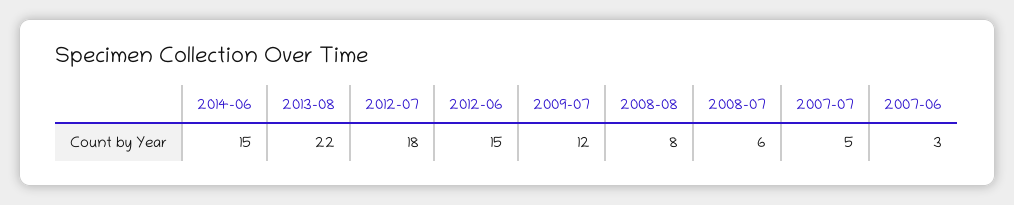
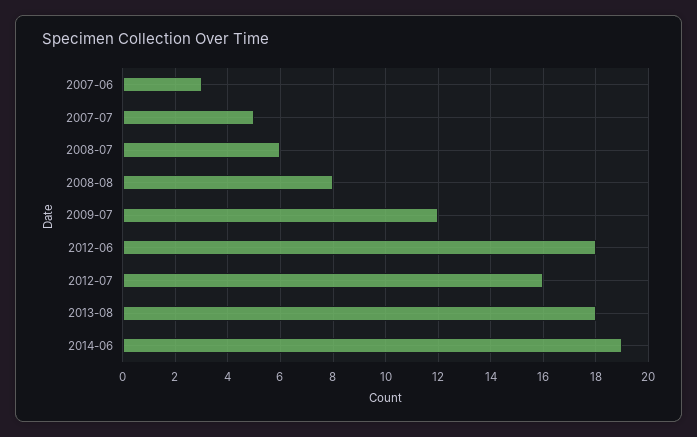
2014-06: 15 -> 19
2013-08: 22 -> 18
2012-07: 18 -> 16
2012-06: 15 -> 18

